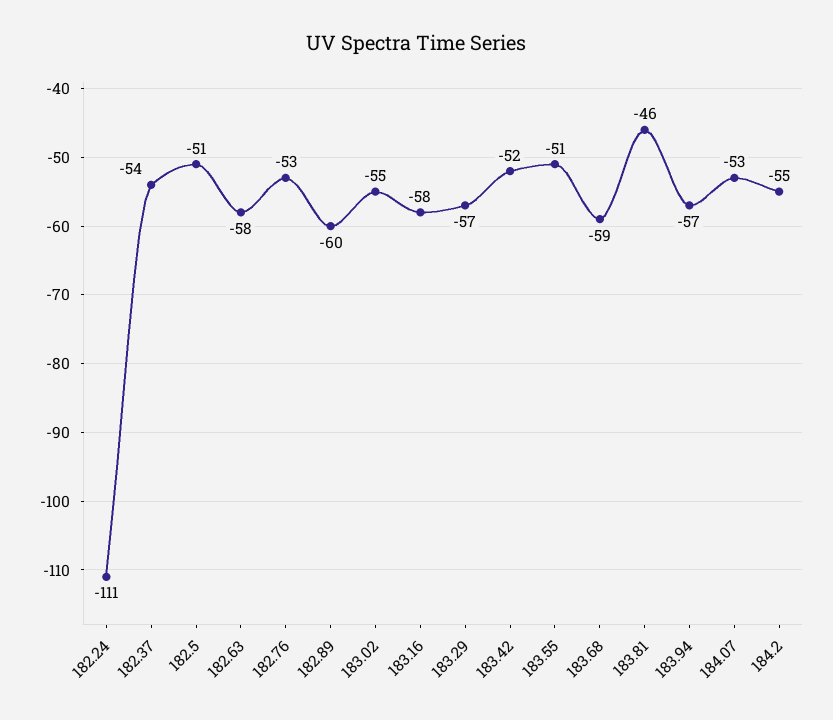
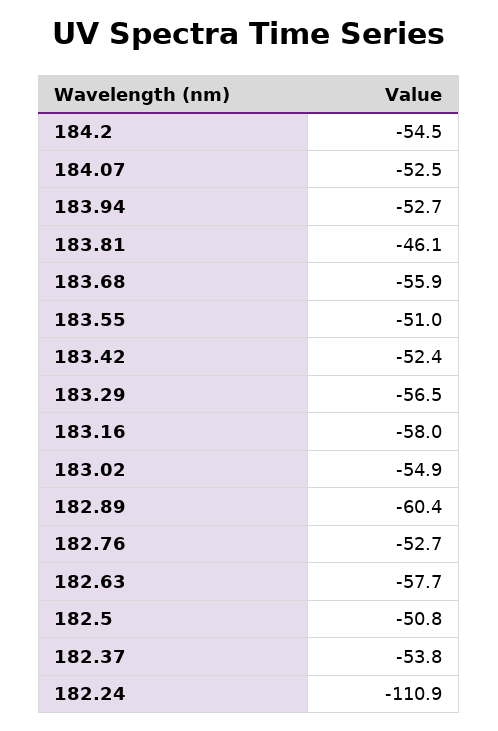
183.68: -59 -> -55.9
183.94: -57 -> -52.7

